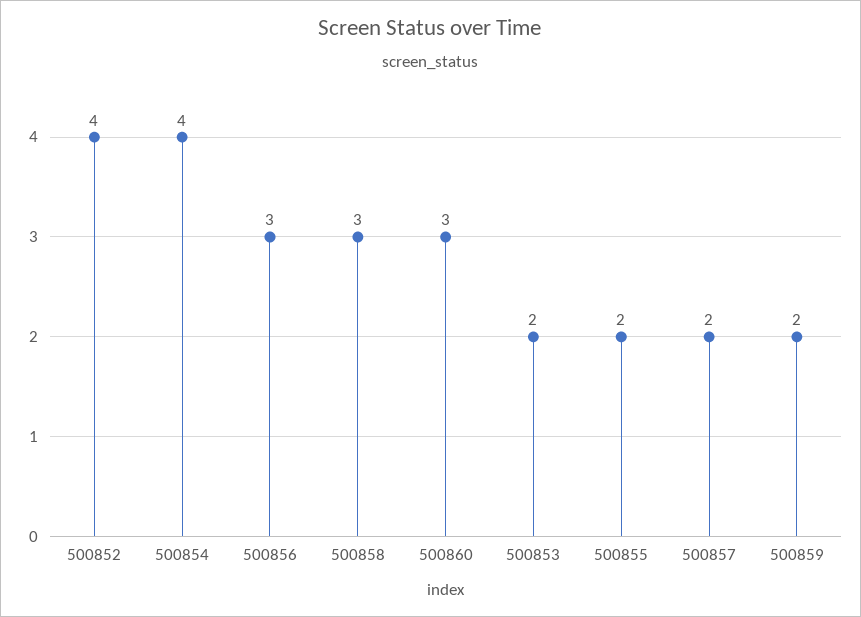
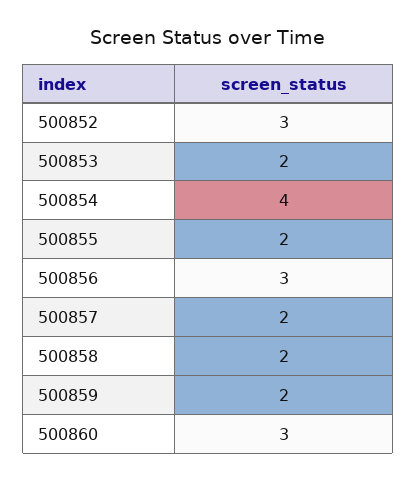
500852: 4 -> 3
500858: 3 -> 2

